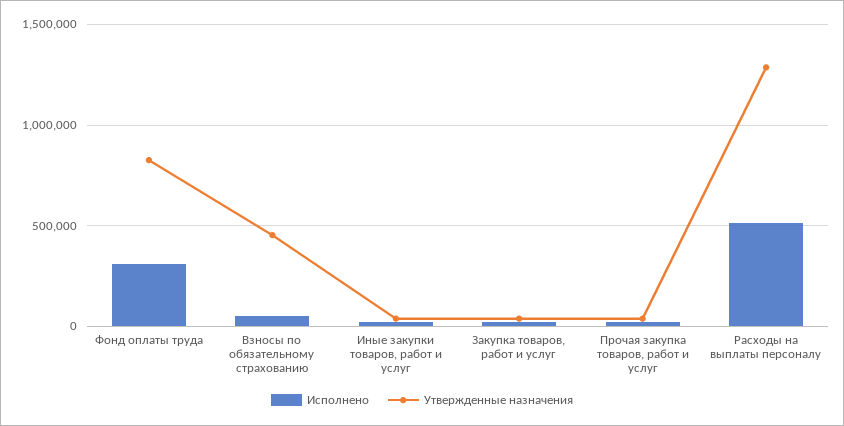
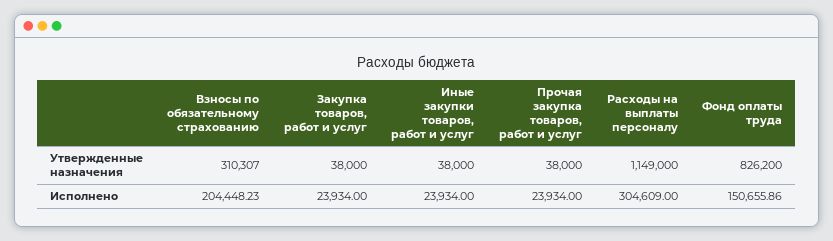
Исполнено, Фонд оплаты труда: 300000 -> 150655.86
Исполнено, Взносы по обязательному страхованию: 50000 -> 204448.23
Утвержденные назначения, Взносы по обязательному страхованию: 450000 -> 310307
Исполнено, Расходы на выплаты персоналу: 500000 -> 304609
Утвержденные назначения, Расходы на выплаты персоналу: 1300000 -> 1149000

